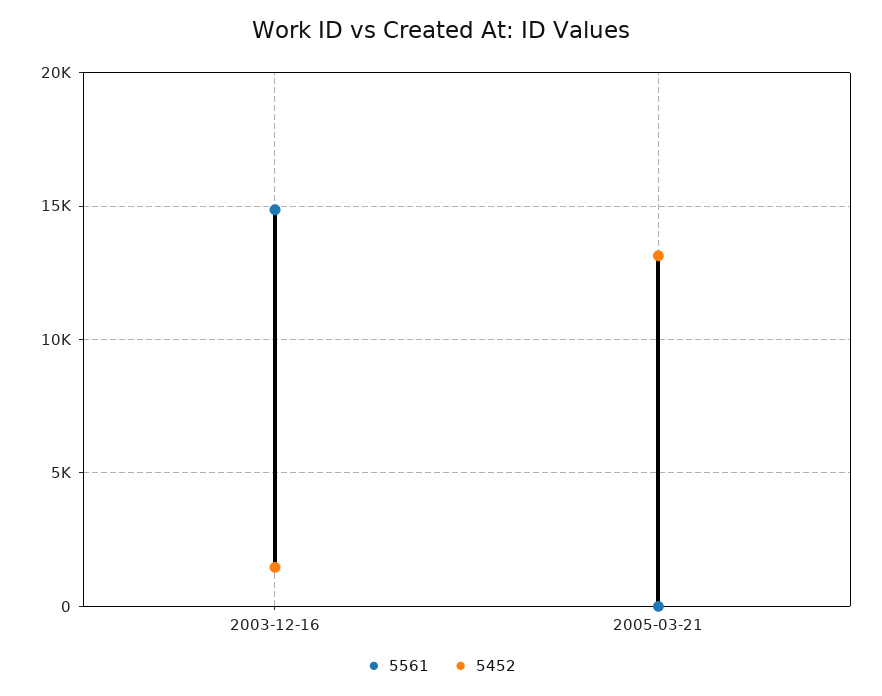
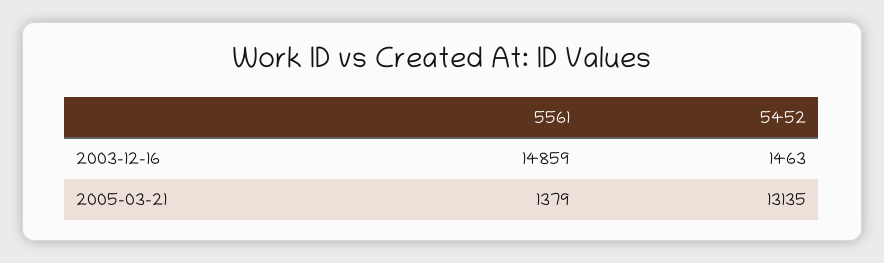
5561, 2005-03-21: 0 -> 1379

